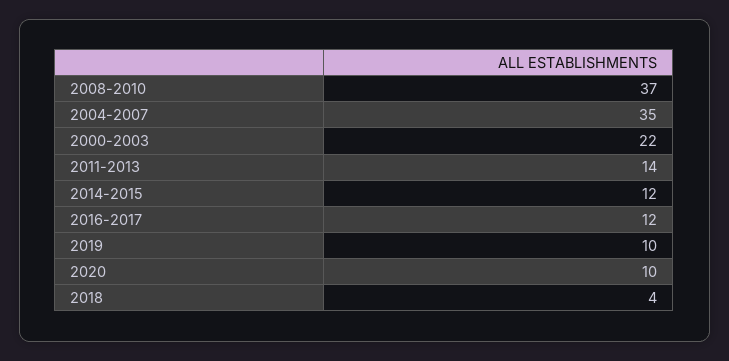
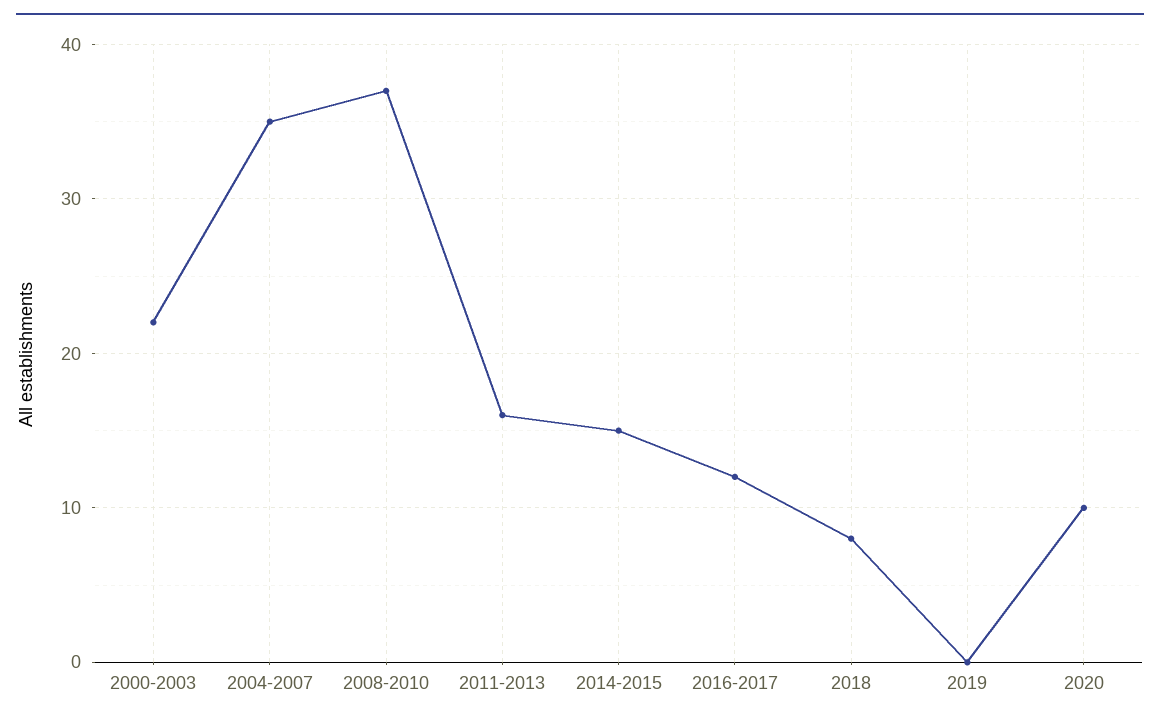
2011-2013: 14 -> 16
2014-2015: 12 -> 15
2019: 10 -> 0
2018: 4 -> 8

